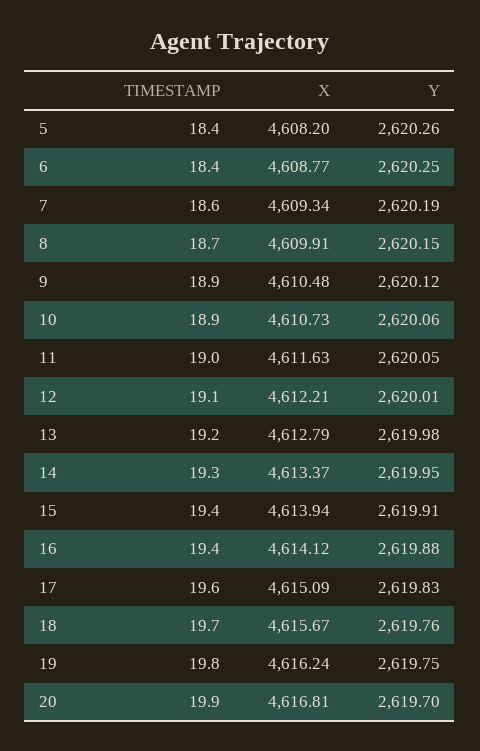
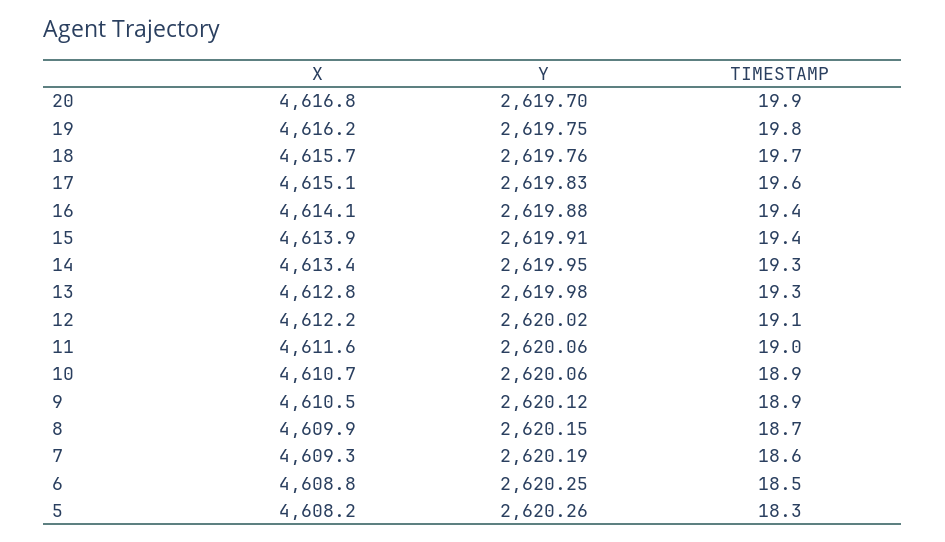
TIMESTAMP, 5: 18.4 -> 18.3
TIMESTAMP, 6: 18.4 -> 18.5
Y, 11: 2620.05 -> 2620.06
Y, 12: 2620.01 -> 2620.02
TIMESTAMP, 13: 19.2 -> 19.3

